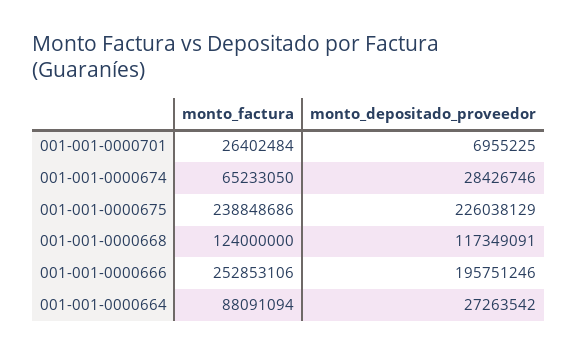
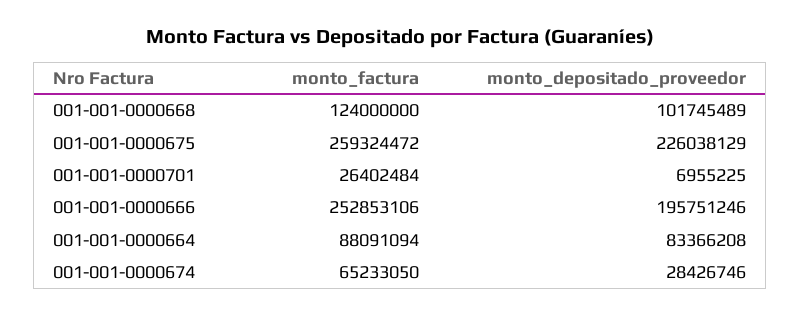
monto_factura, 001-001-0000675: 238848686 -> 259324472
monto_depositado_proveedor, 001-001-0000668: 117349091 -> 101745489
monto_depositado_proveedor, 001-001-0000664: 27263542 -> 83366208

